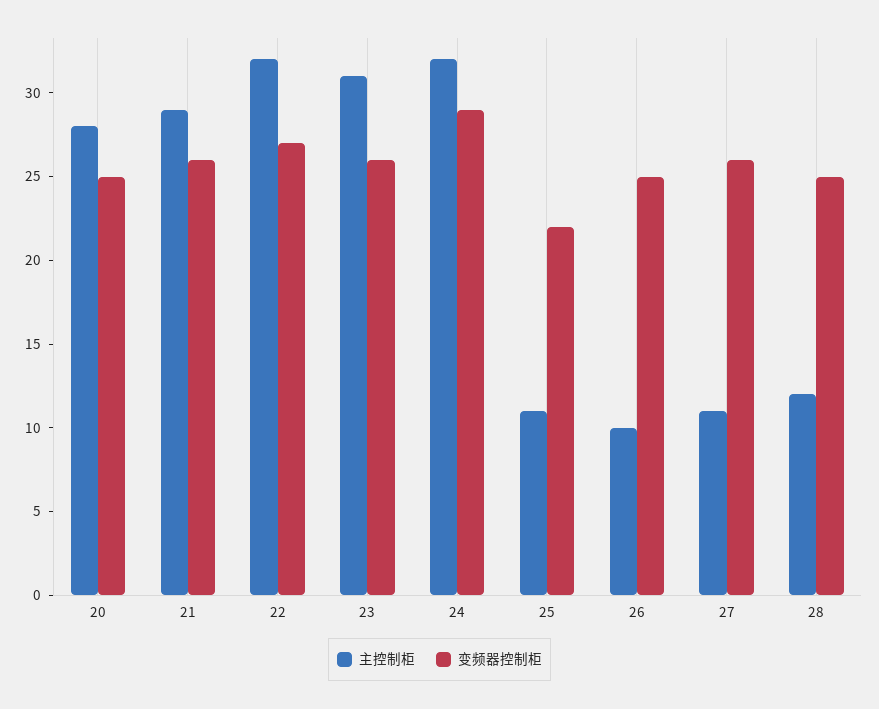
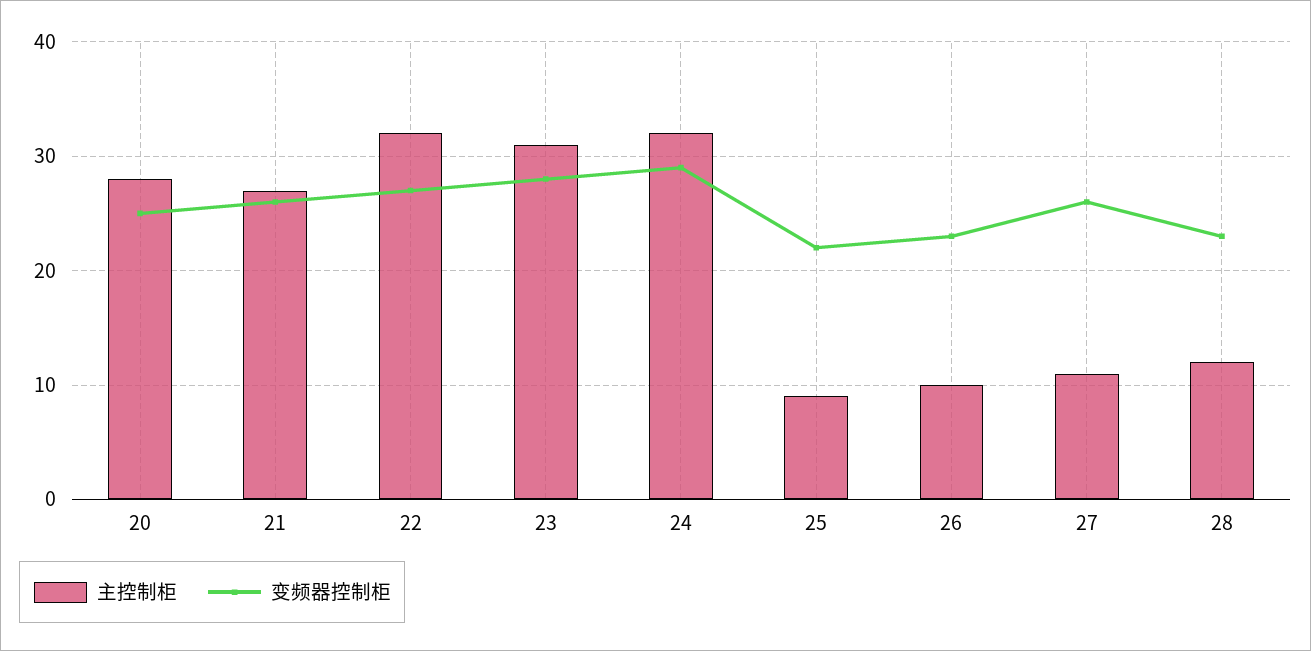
主控制柜, 21: 29 -> 27
变频器控制柜, 23: 26 -> 28
主控制柜, 25: 11 -> 9
变频器控制柜, 26: 25 -> 23
变频器控制柜, 28: 25 -> 23

